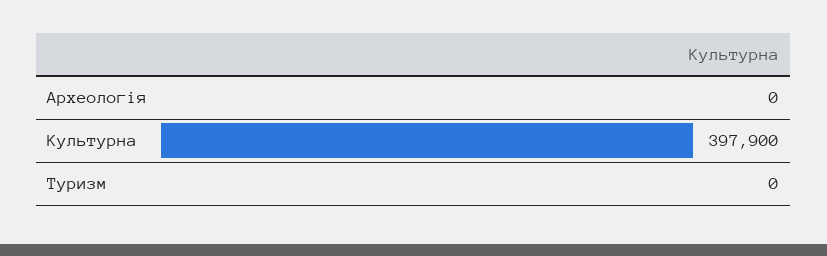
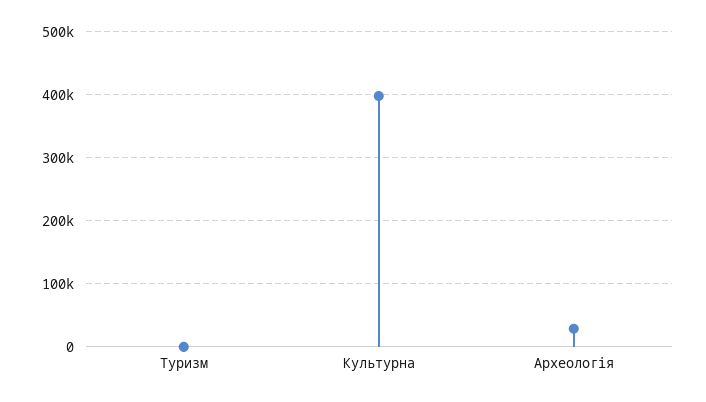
Археологія: 0 -> 30000

